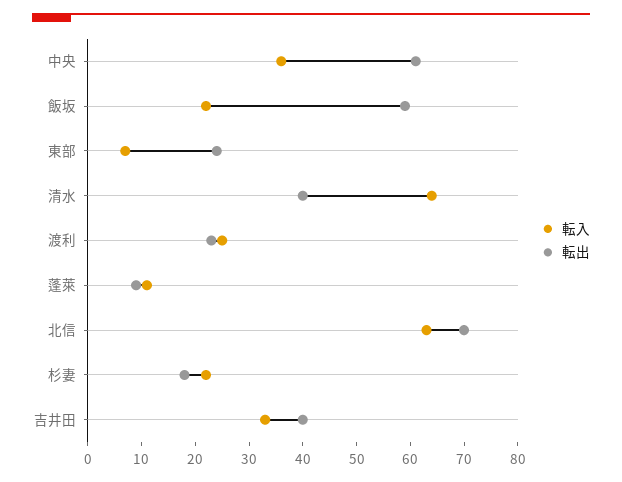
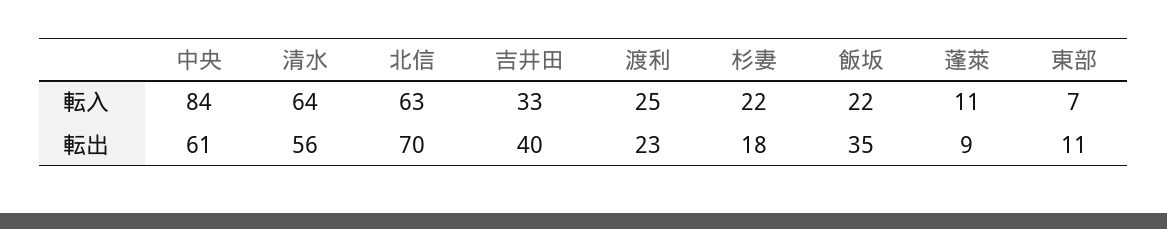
転入, 中央: 35 -> 84
転出, 飯坂: 60 -> 35
転出, 東部: 25 -> 11
転出, 清水: 40 -> 56

